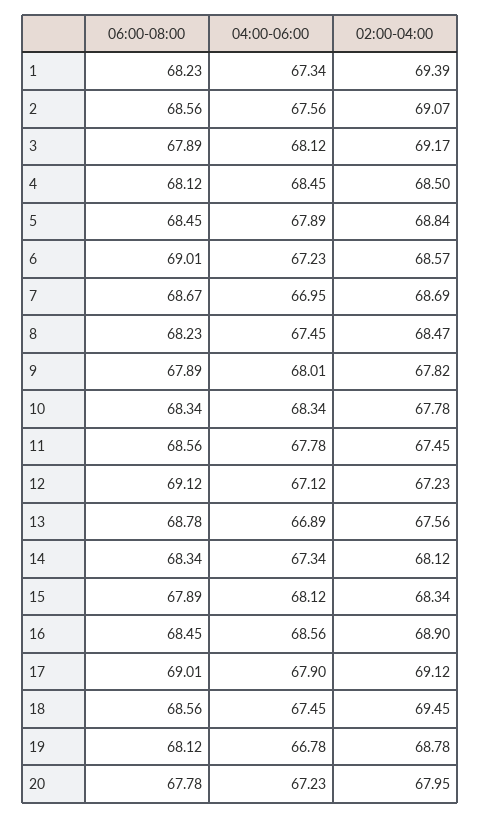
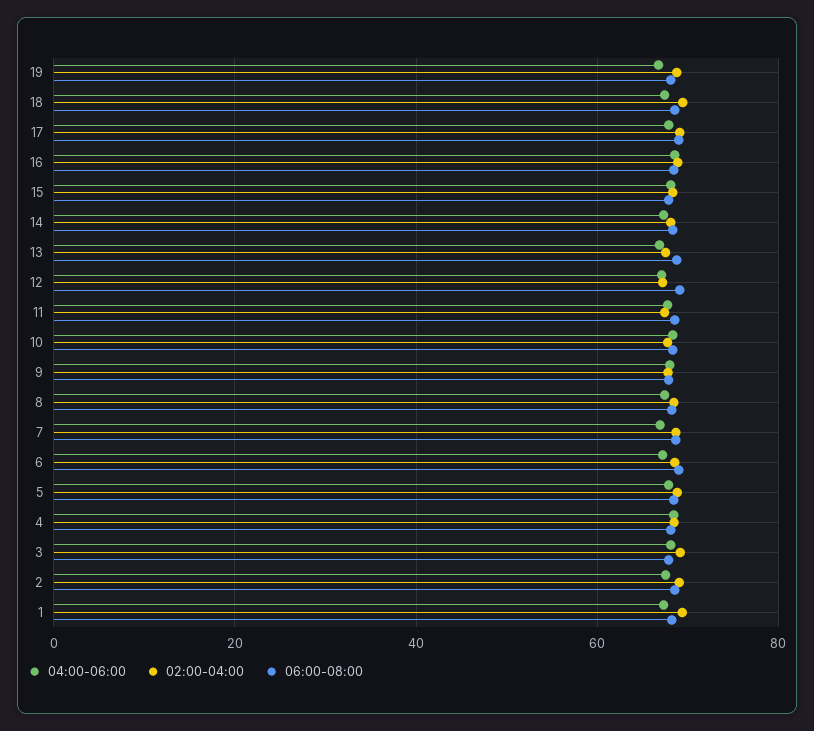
06:00-08:00, 20: 67.78 -> none
04:00-06:00, 20: 67.23 -> none
02:00-04:00, 20: 67.95 -> none

